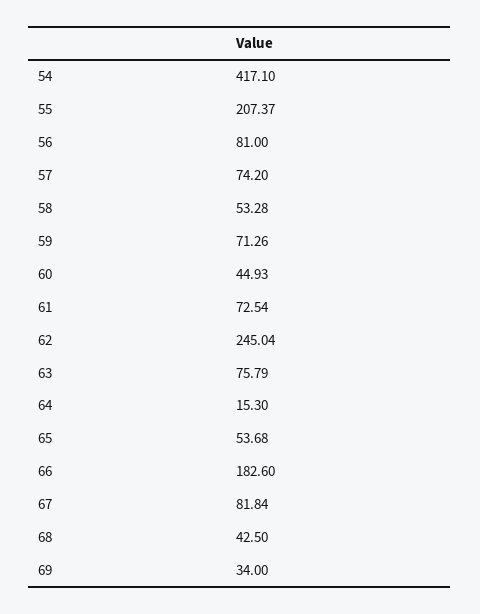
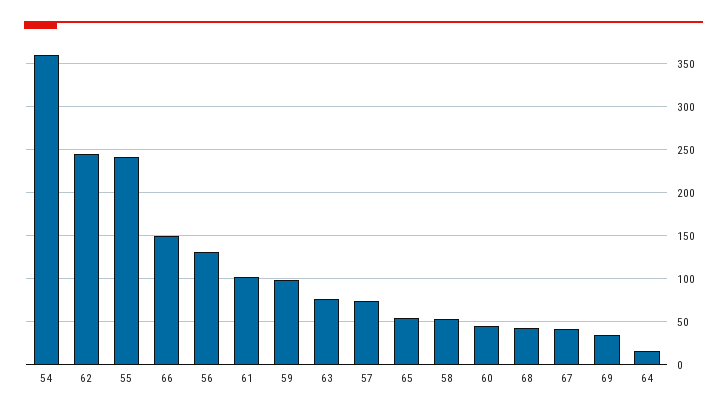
54: 417.1 -> 360
55: 207.37 -> 240
56: 81 -> 130
59: 71.26 -> 100
61: 72.54 -> 100
66: 182.6 -> 150
67: 81.84 -> 40

